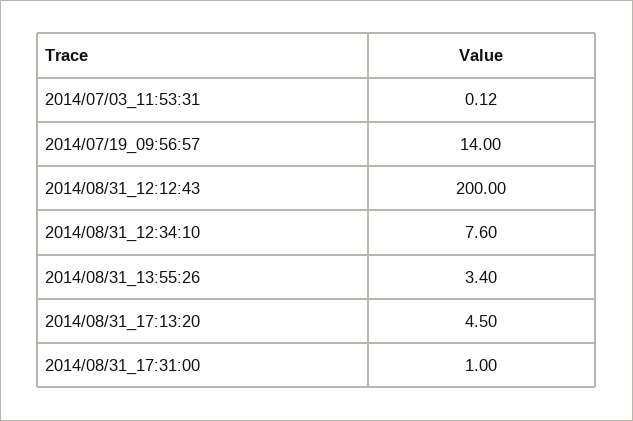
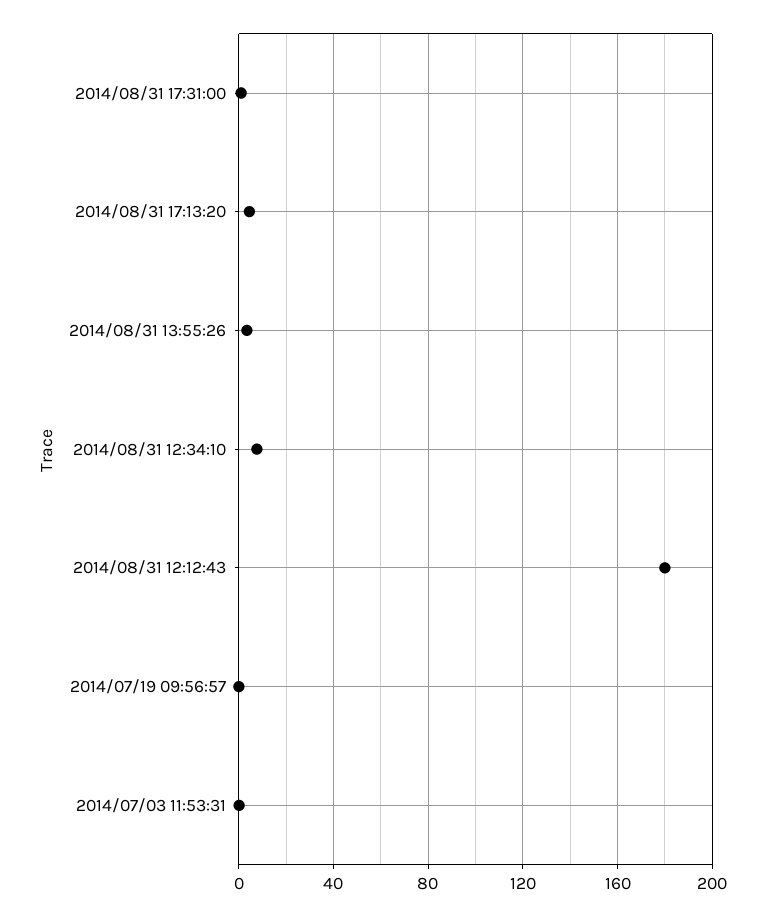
2014/07/19_09:56:57: 14 -> 0
2014/08/31_12:12:43: 200 -> 180

